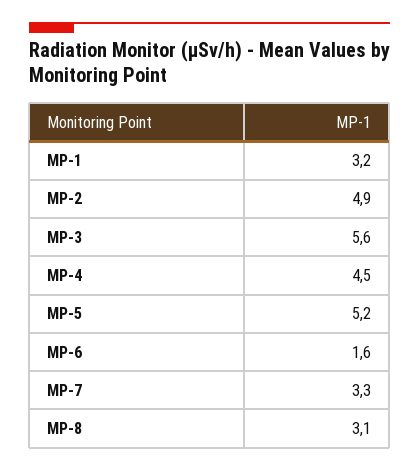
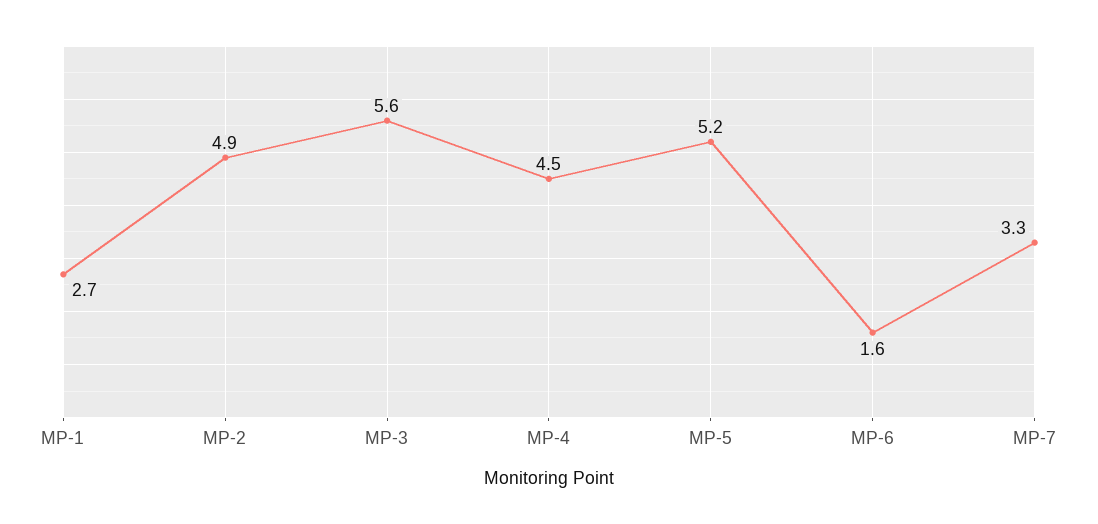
MP-1: 3.2 -> 2.7
MP-8: 3.1 -> none

